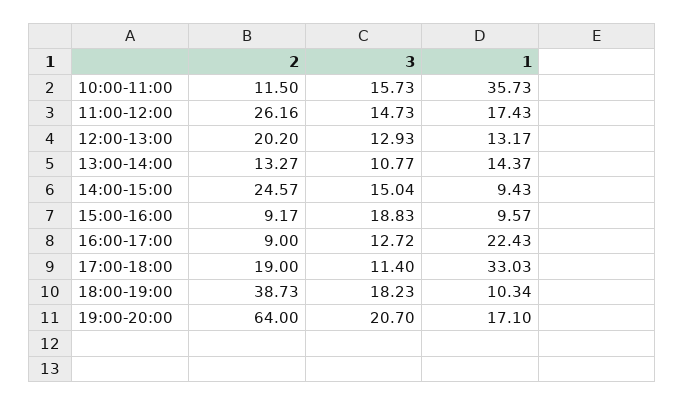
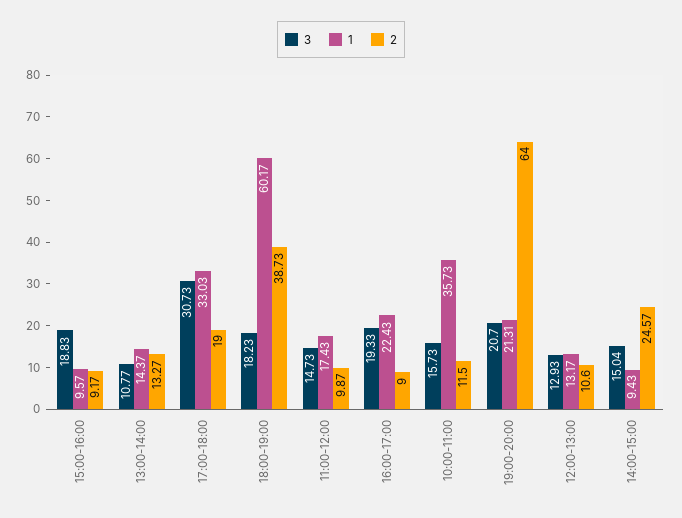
2, 11:00-12:00: 26.16 -> 9.87
2, 12:00-13:00: 20.2 -> 10.6
3, 16:00-17:00: 12.72 -> 19.33
3, 17:00-18:00: 11.4 -> 30.73
1, 18:00-19:00: 10.34 -> 60.17
1, 19:00-20:00: 17.1 -> 21.31

